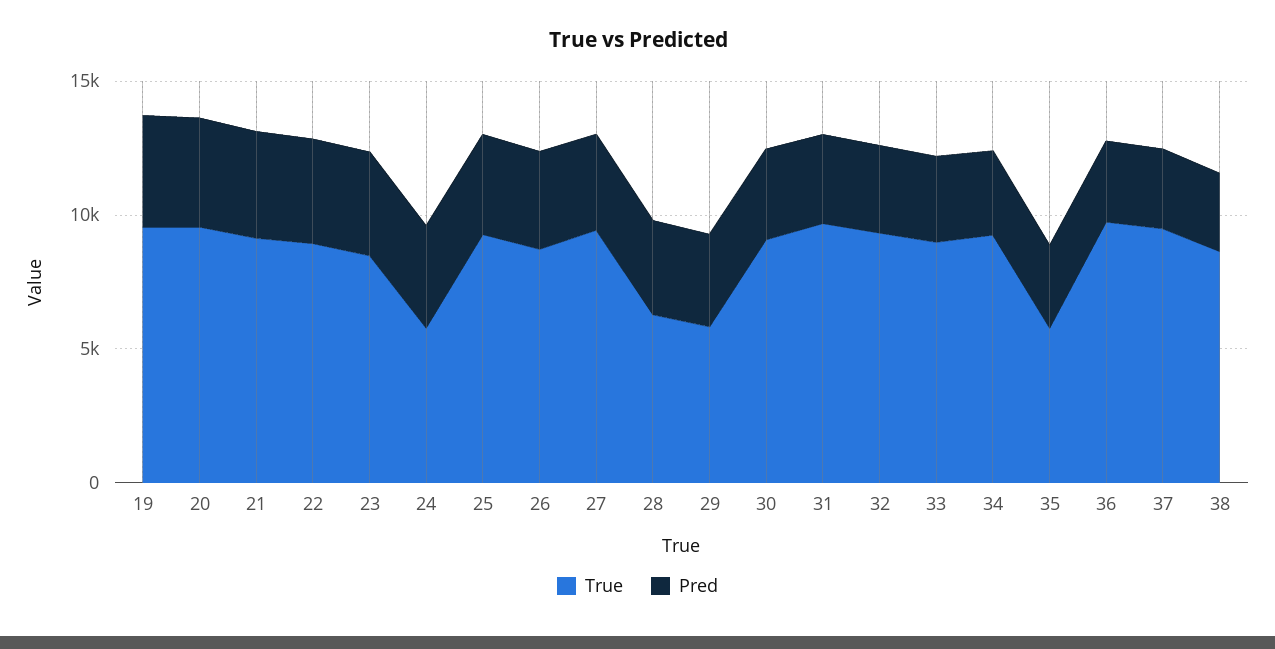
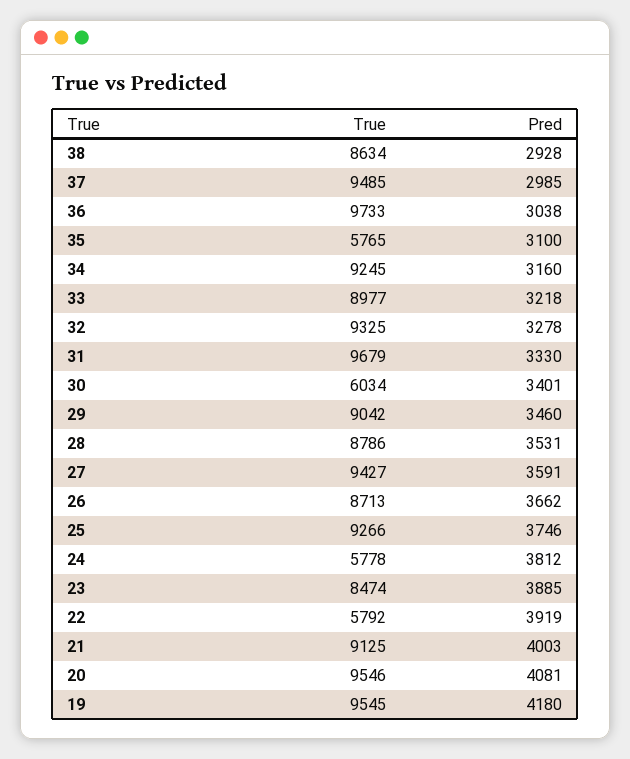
True, 22: 9000 -> 5792
True, 28: 6000 -> 8786
True, 29: 6000 -> 9042
True, 30: 9000 -> 6034

